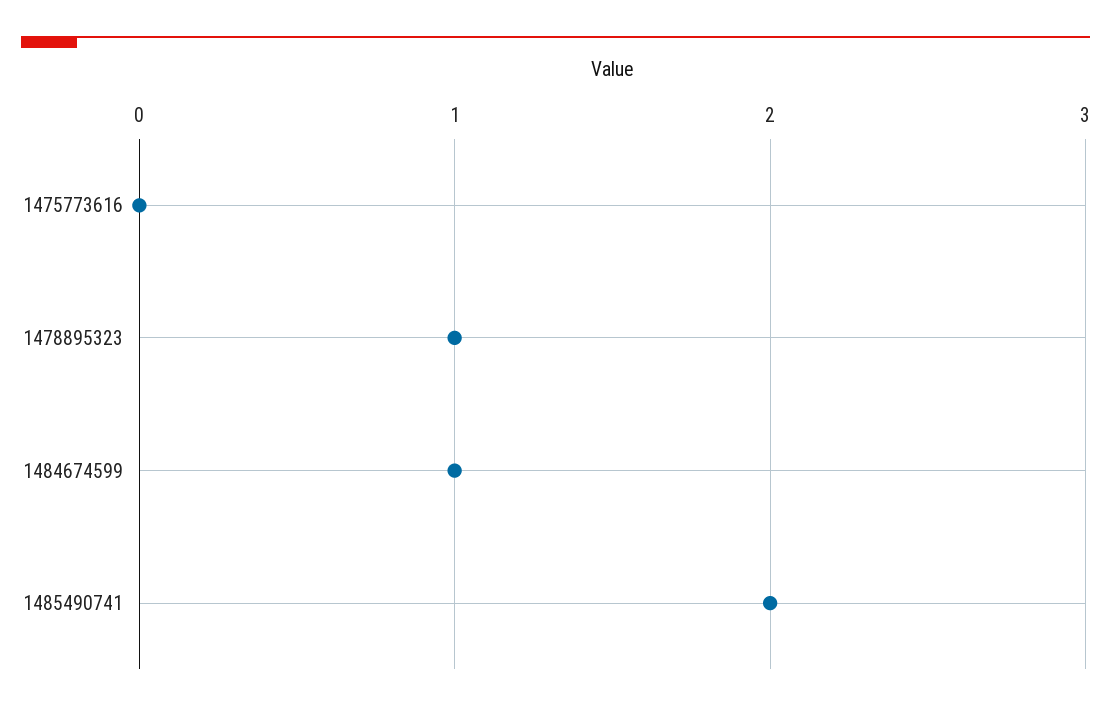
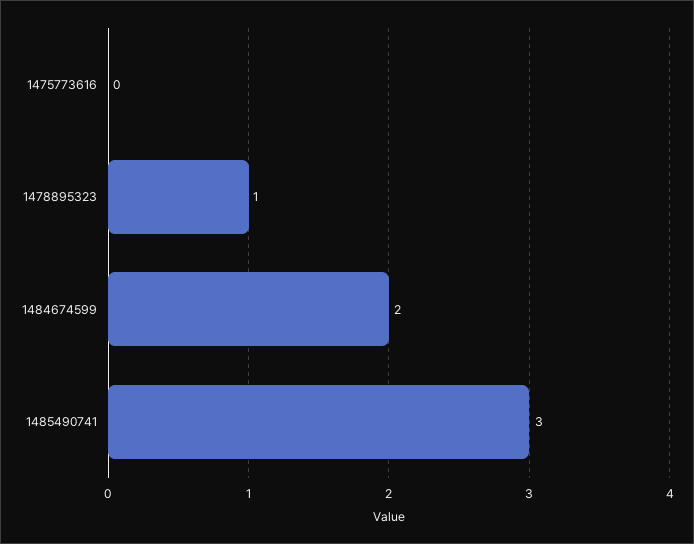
1484674599: 1 -> 2
1485490741: 2 -> 3

